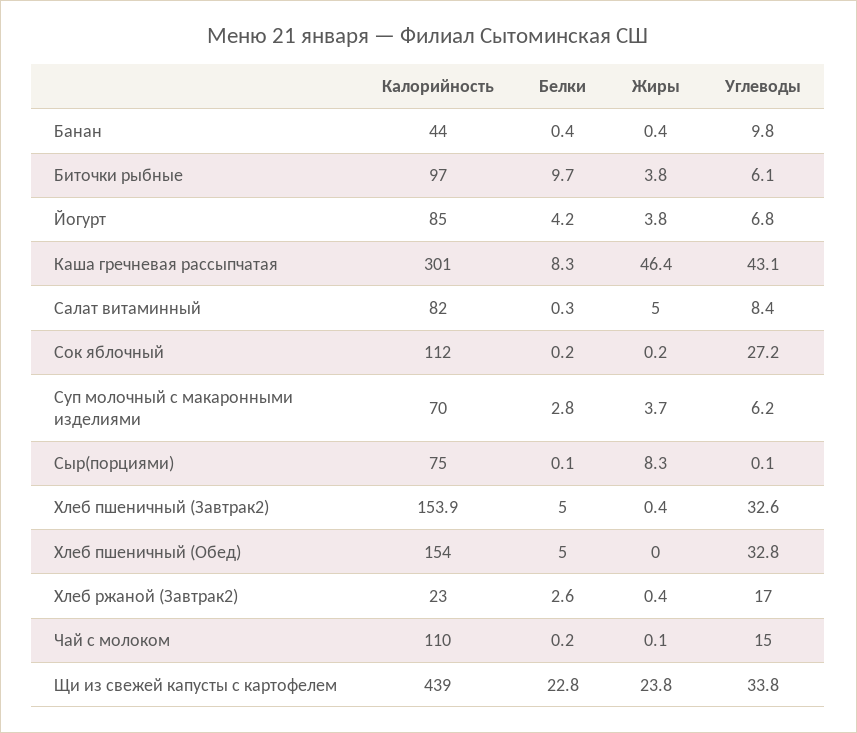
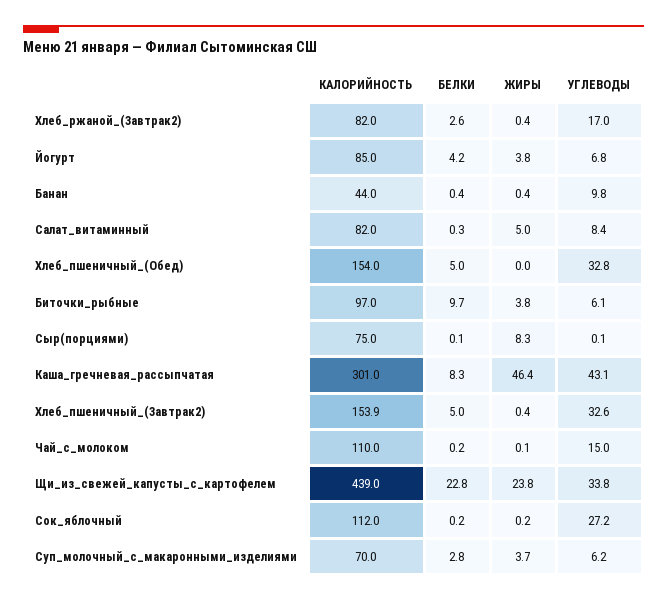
Калорийность, Хлеб ржаной (Завтрак2): 23 -> 82

